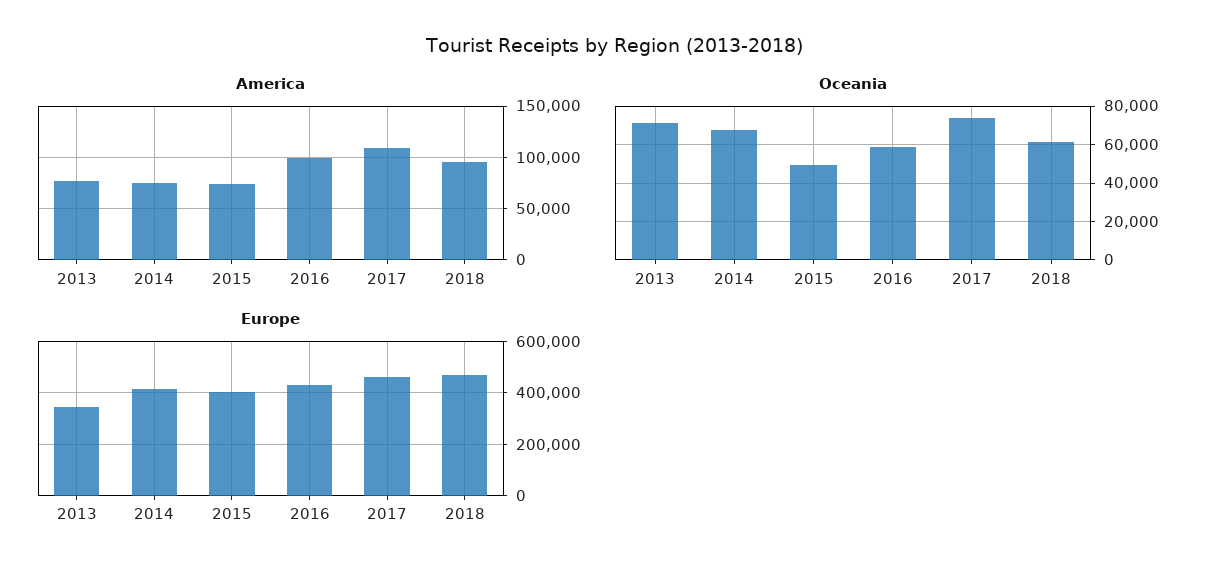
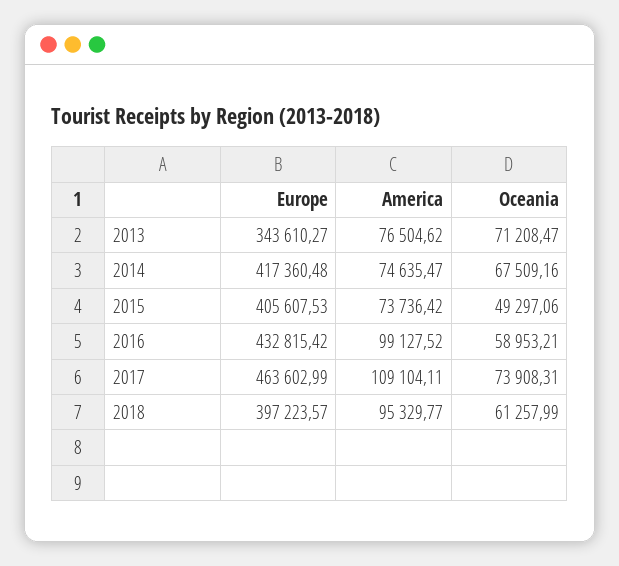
Europe, 2018: 475000 -> 397223.57

